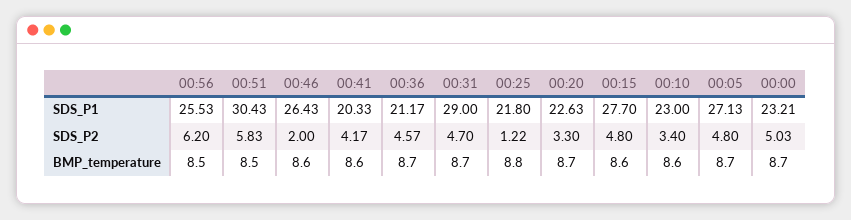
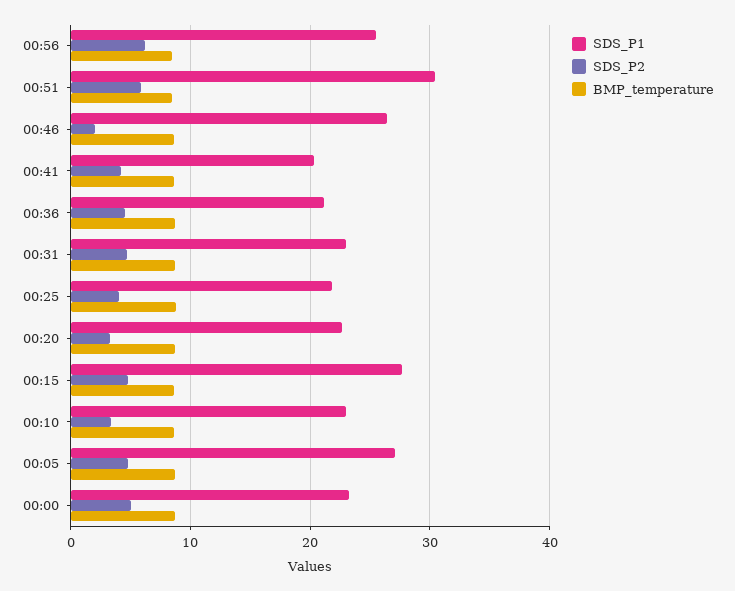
SDS_P1, 00:31: 29 -> 23
SDS_P2, 00:25: 1.22 -> 4

